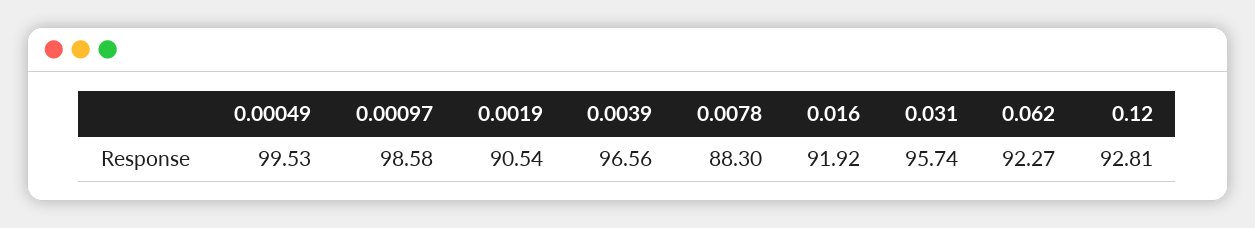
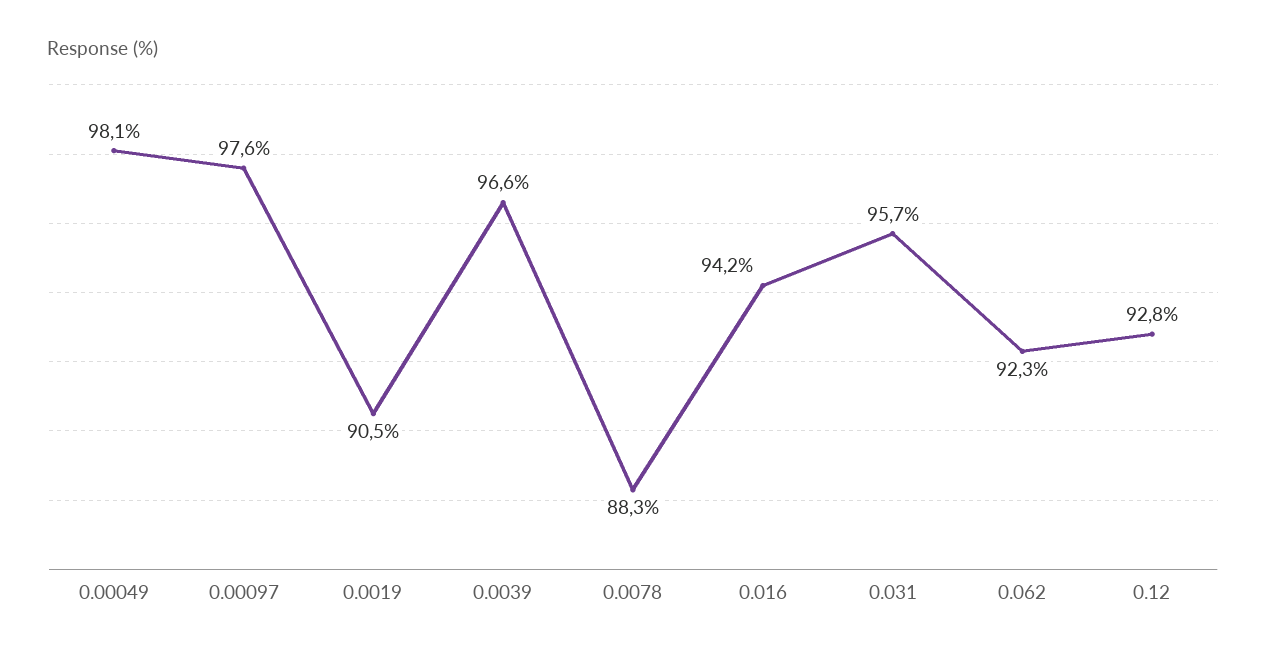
0.00049: 99.53 -> 98.1
0.00097: 98.58 -> 97.6
0.016: 91.92 -> 94.2

